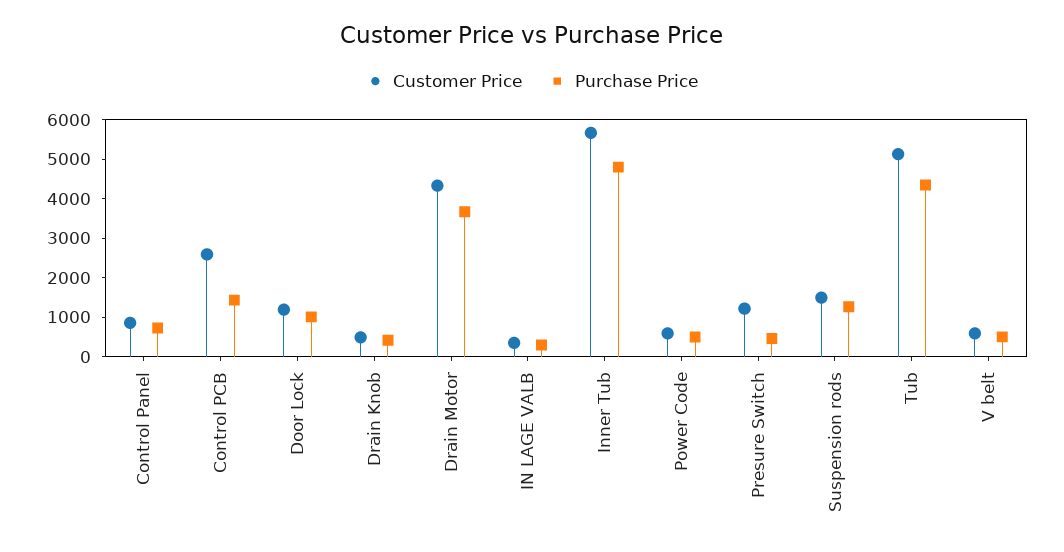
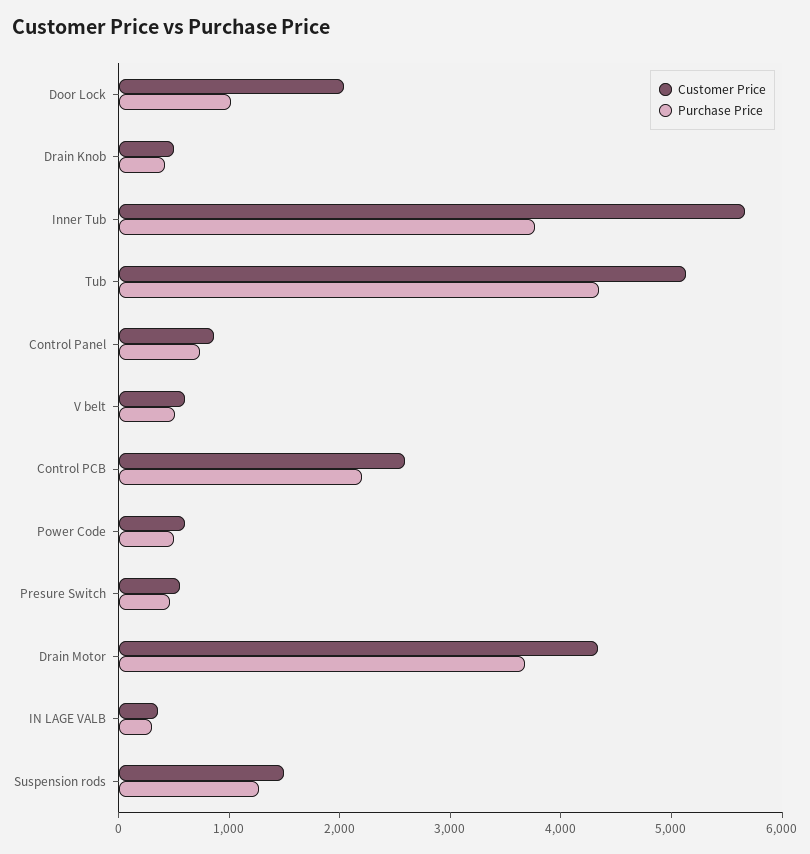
Purchase Price, Control PCB: 1500 -> 2200
Customer Price, Door Lock: 1250 -> 2000
Purchase Price, Inner Tub: 4750 -> 3800
Customer Price, Presure Switch: 1250 -> 600

